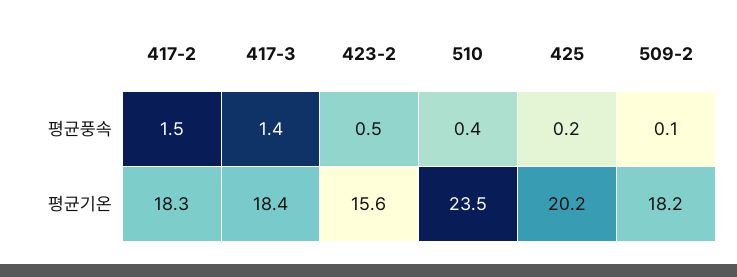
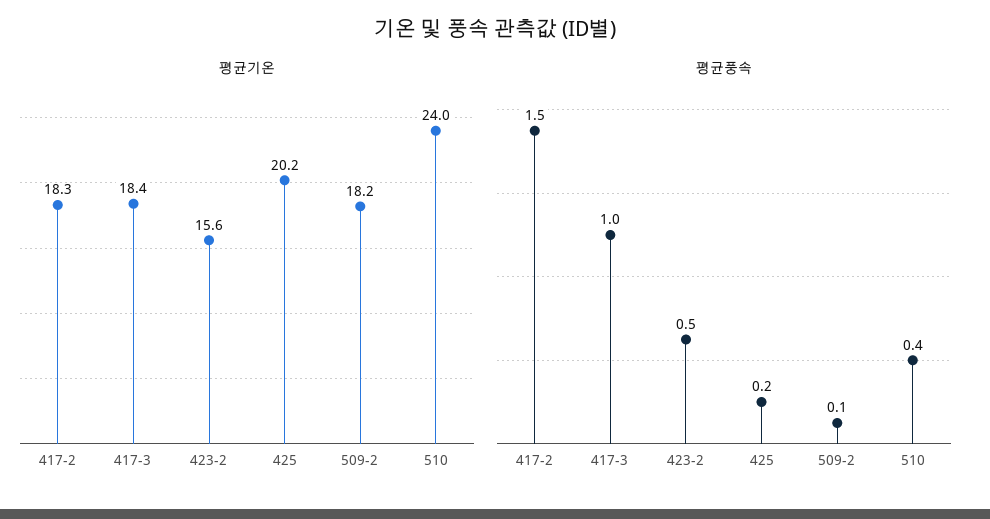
평균풍속, 417-3: 1.4 -> 1
평균기온, 510: 23.5 -> 24

